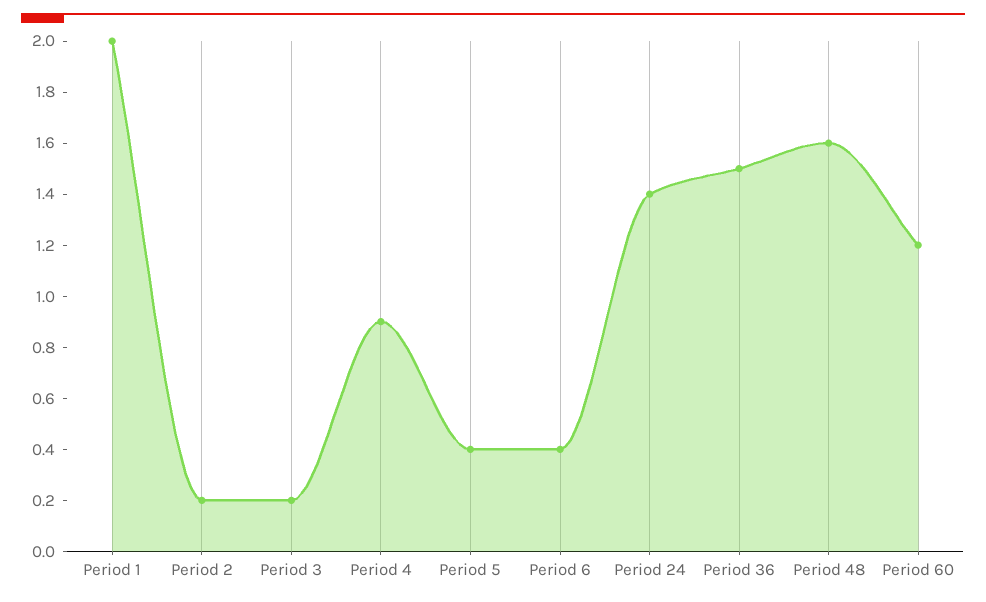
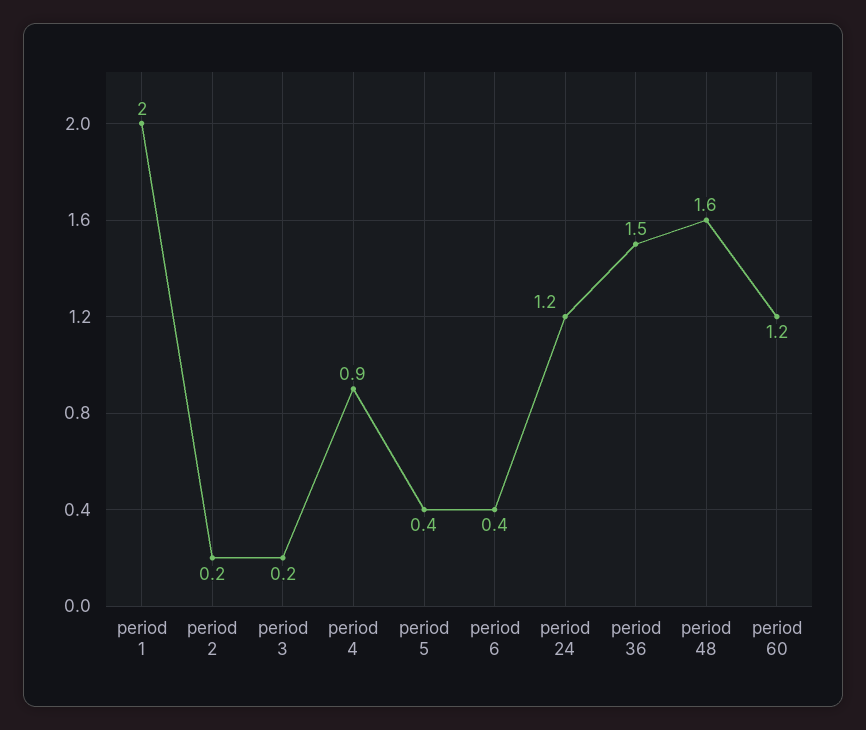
Period 24: 1.4 -> 1.2

